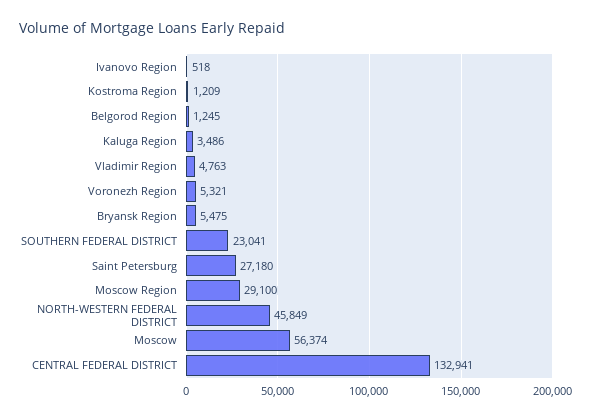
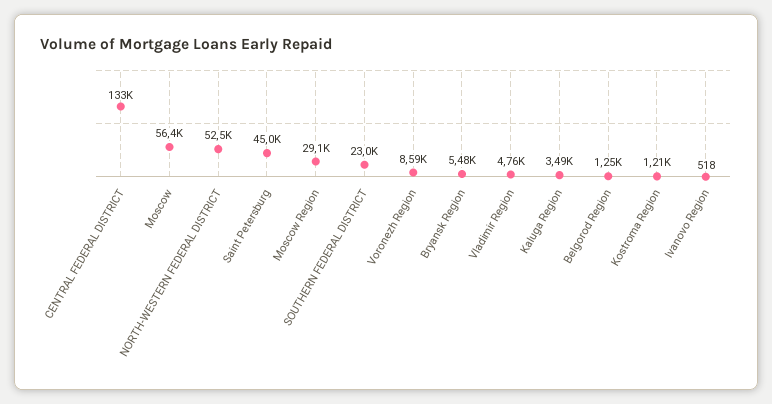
Voronezh Region: 5321 -> 8590
Saint Petersburg: 27180 -> 45000
NORTH-WESTERN FEDERAL DISTRICT: 45849 -> 52500

